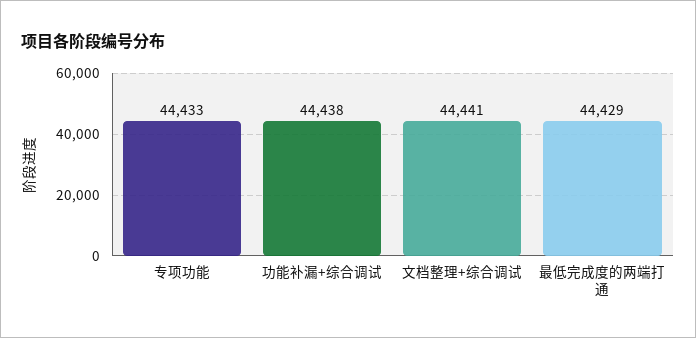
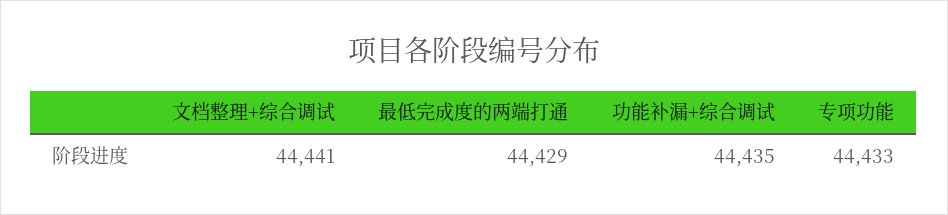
功能补漏+综合调试: 44438 -> 44435

